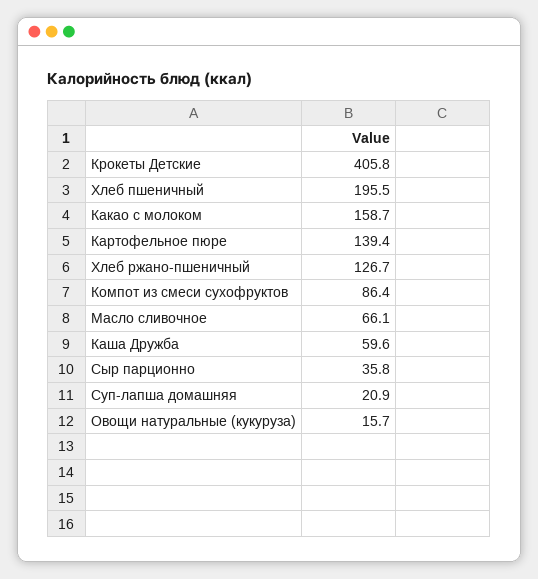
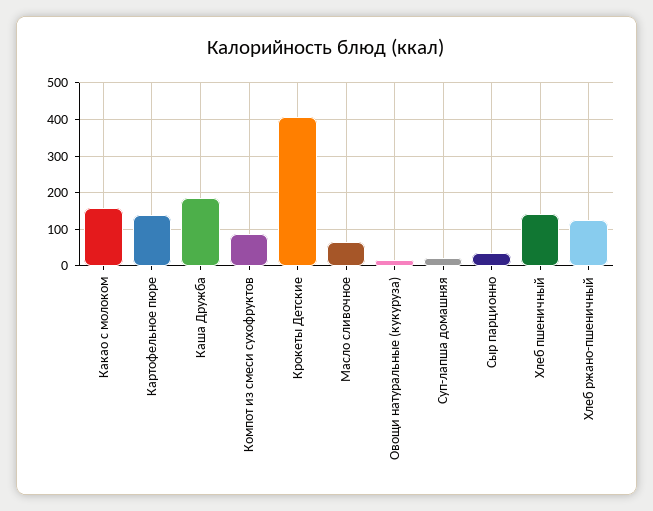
Хлеб пшеничный: 195.5 -> 140
Каша Дружба: 59.6 -> 180

